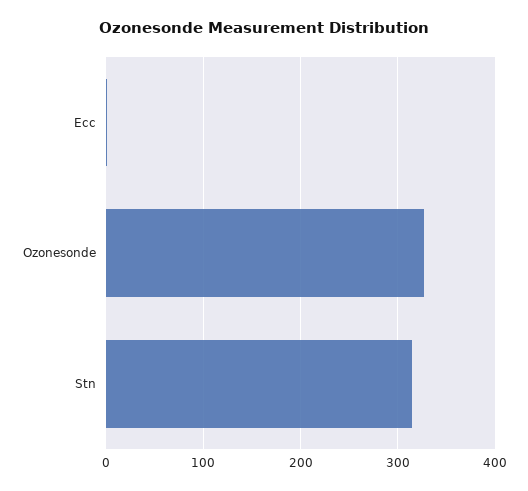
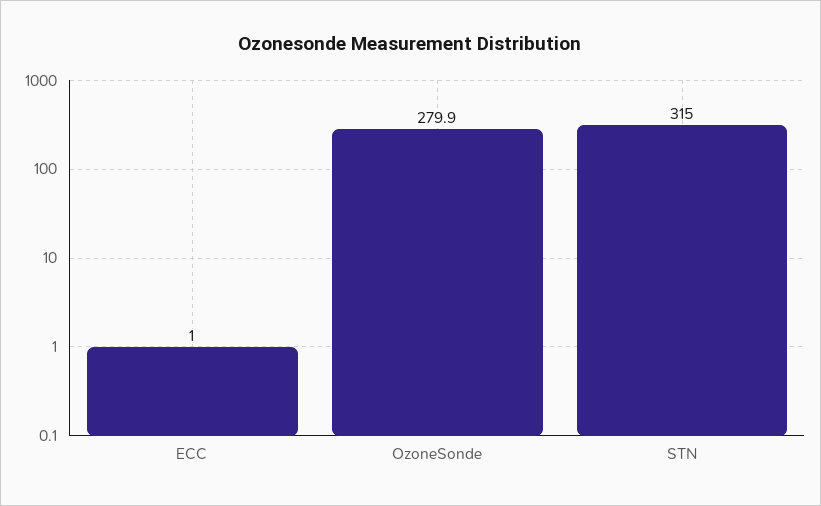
Ozonesonde: 330 -> 279.9

